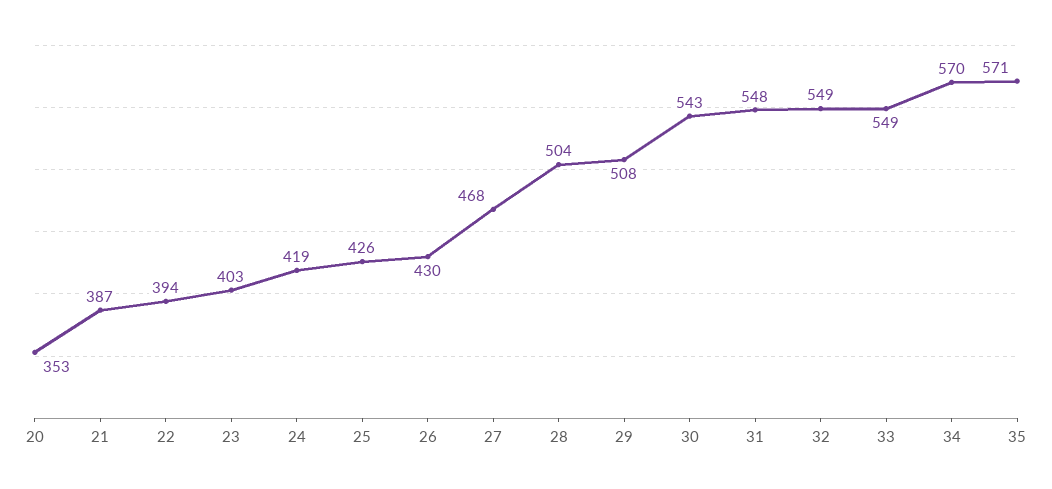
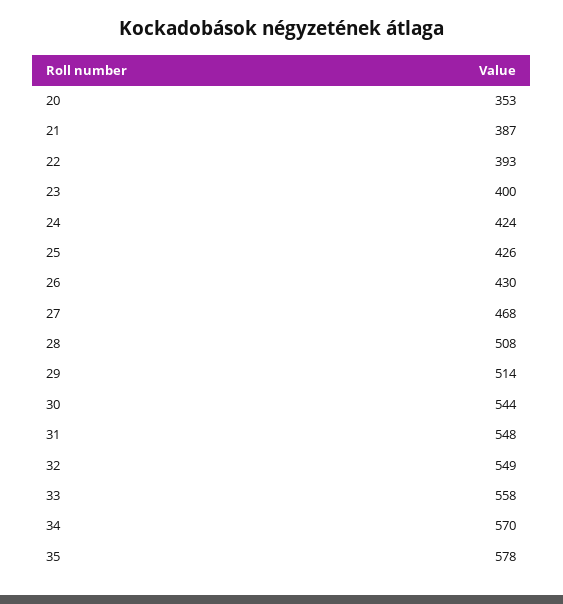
22: 394 -> 393
23: 403 -> 400
24: 419 -> 424
28: 504 -> 508
29: 508 -> 514
30: 543 -> 544
33: 549 -> 558
35: 571 -> 578

